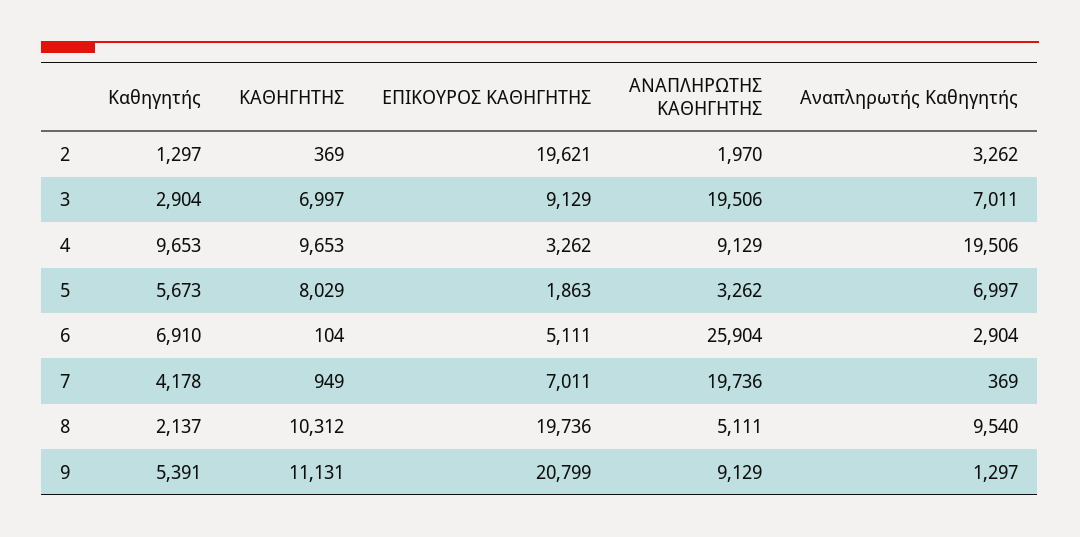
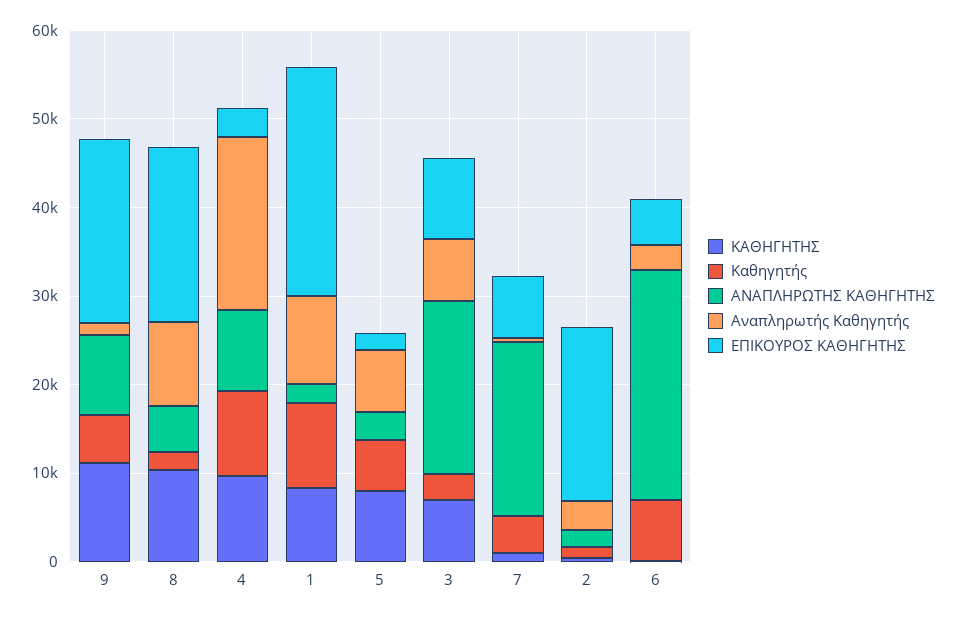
ΚΑΘΗΓΗΤΗΣ, 1: none -> 8000
Καθηγητής, 1: none -> 10000
ΑΝΑΠΛΗΡΩΤΗΣ ΚΑΘΗΓΗΤΗΣ, 1: none -> 2000
Αναπληρωτής Καθηγητής, 1: none -> 10000
ΕΠΙΚΟΥΡΟΣ ΚΑΘΗΓΗΤΗΣ, 1: none -> 26000

